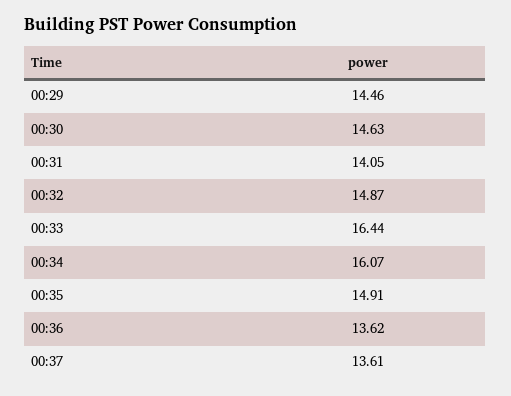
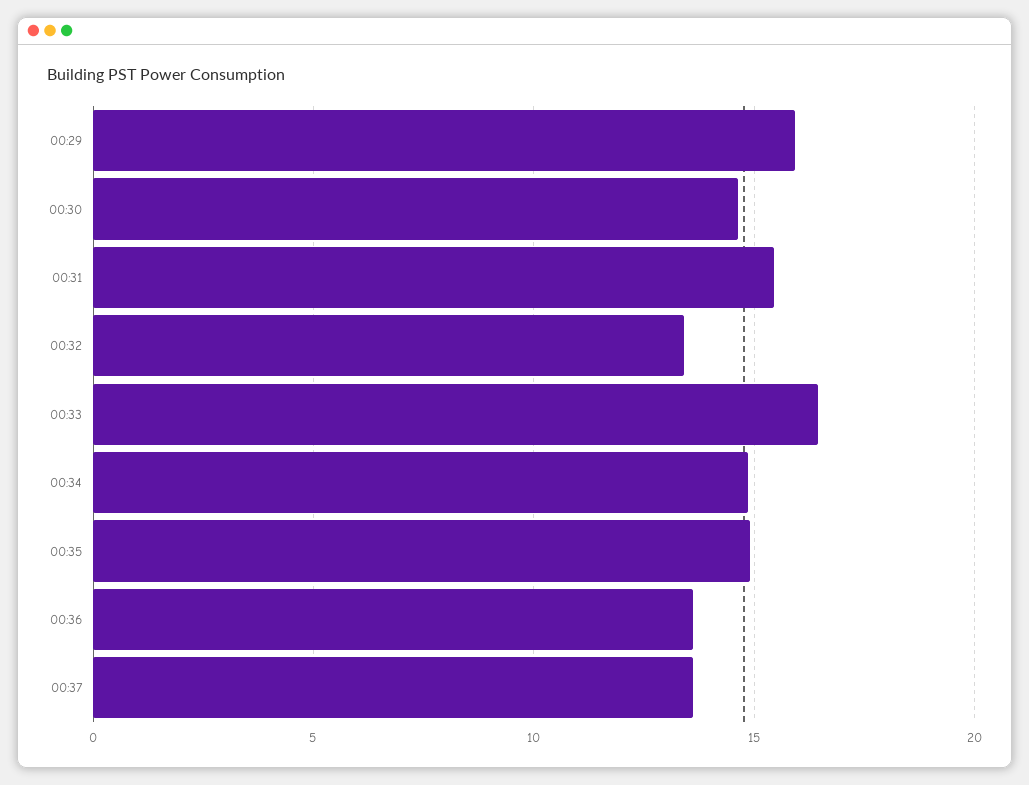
00:29: 14.46 -> 16
00:31: 14.05 -> 15.5
00:32: 14.87 -> 13.5
00:34: 16.07 -> 15

